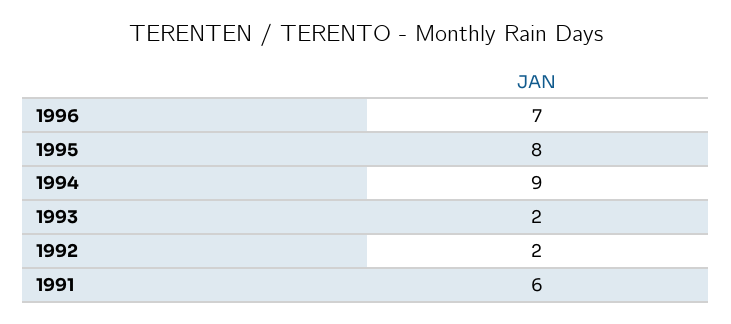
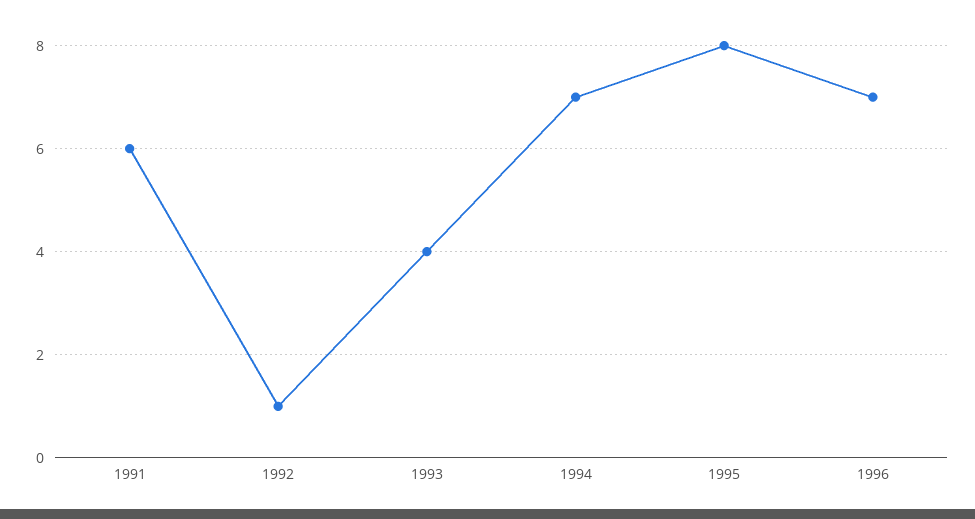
1994: 9 -> 7
1993: 2 -> 4
1992: 2 -> 1

